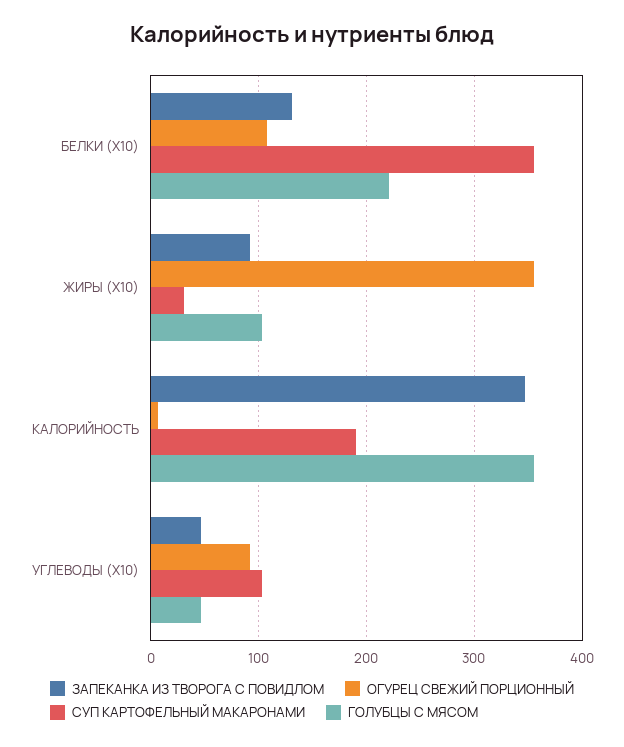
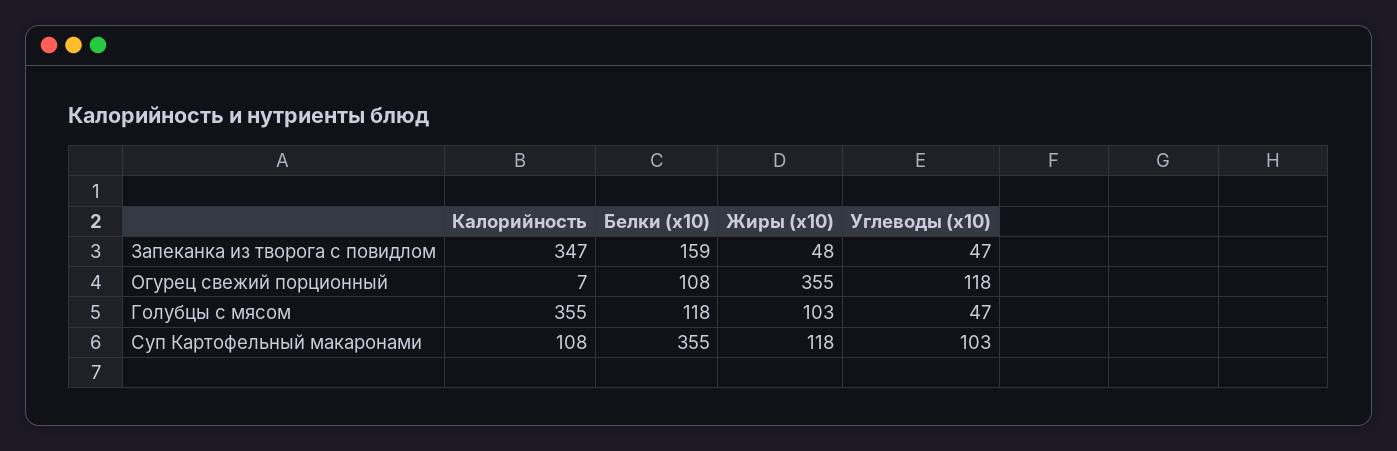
ЗАПЕКАНКА ИЗ ТВОРОГА С ПОВИДЛОМ, БЕЛКИ (X10): 130 -> 159
ГОЛУБЦЫ С МЯСОМ, БЕЛКИ (X10): 220 -> 118
ЗАПЕКАНКА ИЗ ТВОРОГА С ПОВИДЛОМ, ЖИРЫ (X10): 90 -> 48
СУП КАРТОФЕЛЬНЫЙ МАКАРОНАМИ, ЖИРЫ (X10): 30 -> 118
СУП КАРТОФЕЛЬНЫЙ МАКАРОНАМИ, КАЛОРИЙНОСТЬ: 190 -> 108
ОГУРЕЦ СВЕЖИЙ ПОРЦИОННЫЙ, УГЛЕВОДЫ (X10): 90 -> 118

